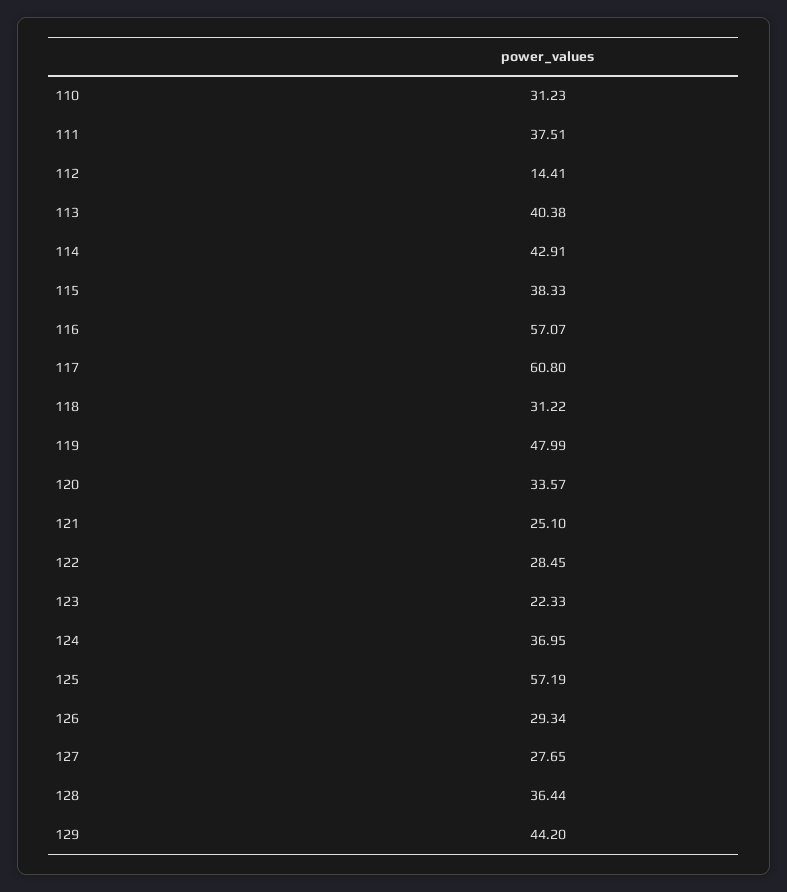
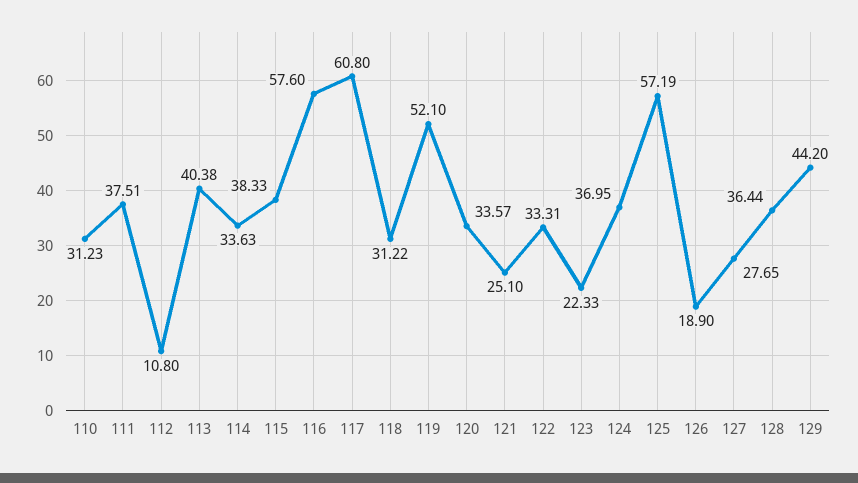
112: 14.41 -> 10.8
114: 42.91 -> 33.63
116: 57.07 -> 57.6
119: 47.99 -> 52.1
122: 28.45 -> 33.31
126: 29.34 -> 18.9

